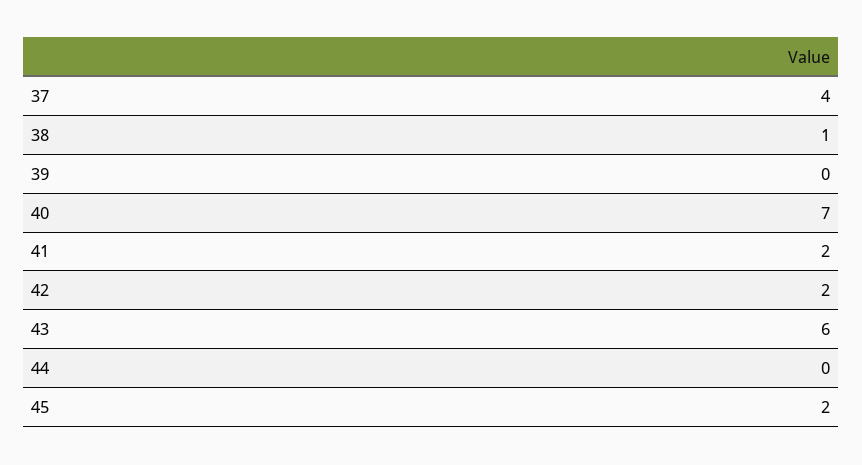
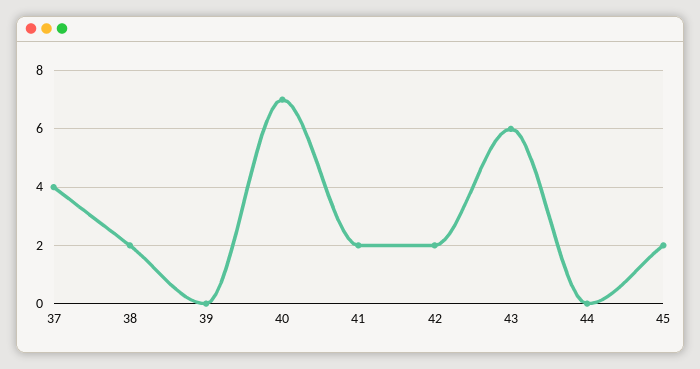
38: 1 -> 2

